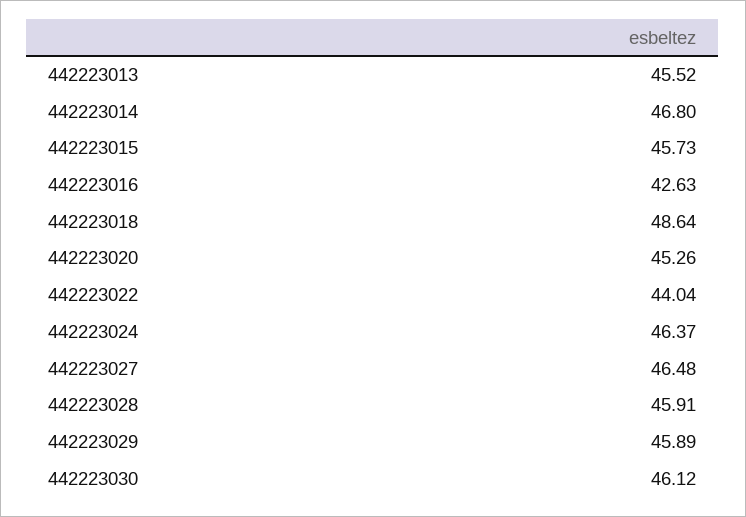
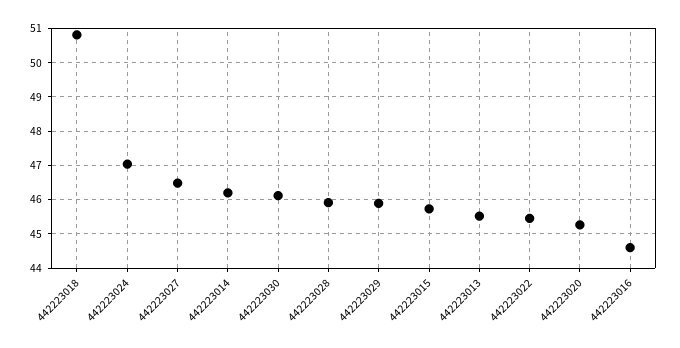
442223014: 46.8 -> 46.2
442223016: 42.63 -> 44.6
442223018: 48.64 -> 50.8
442223022: 44.04 -> 45.4
442223024: 46.37 -> 47

